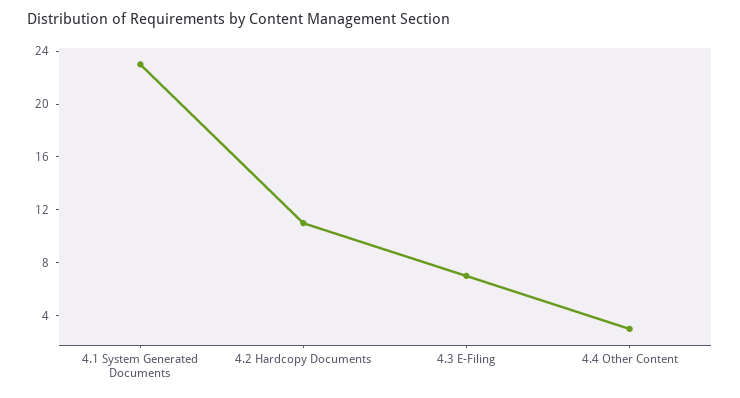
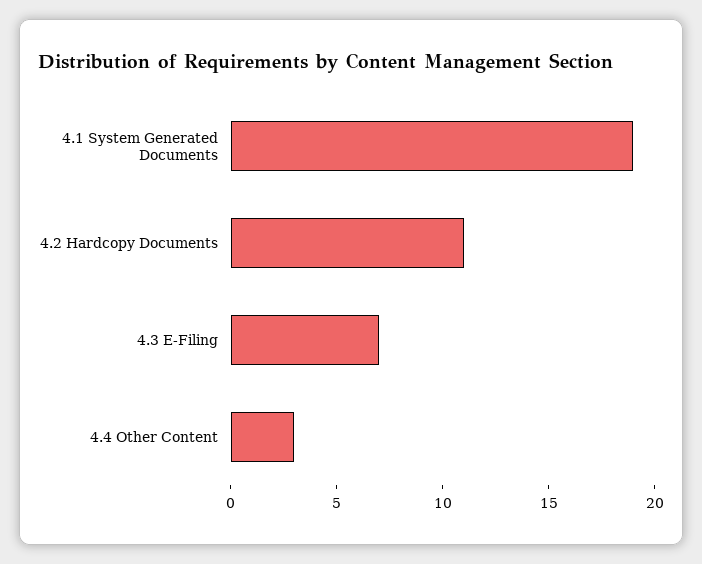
4.1 System Generated Documents: 23 -> 19

